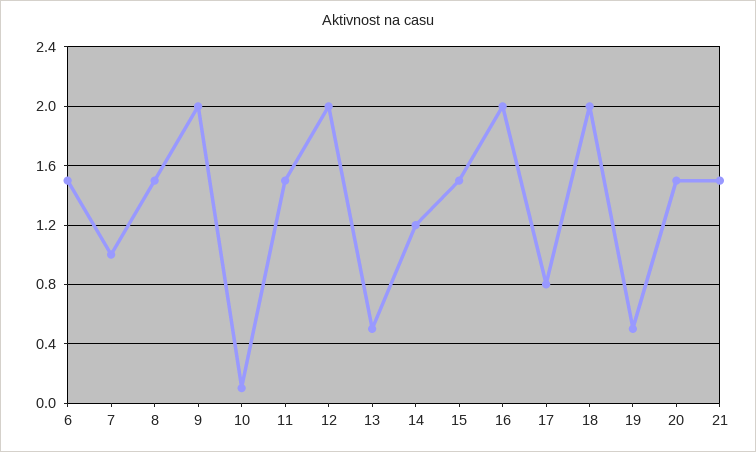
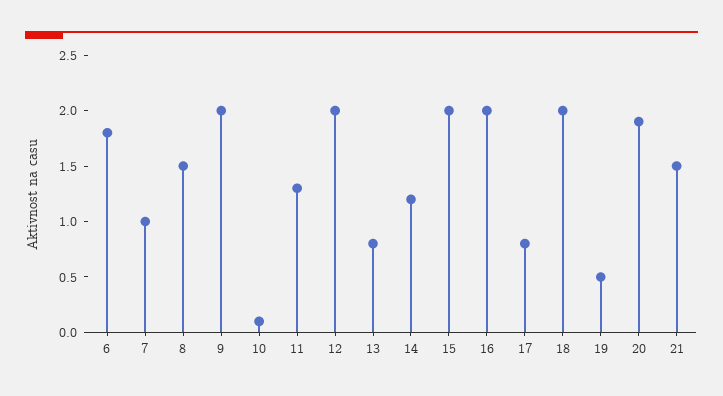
6: 1.5 -> 1.8
11: 1.5 -> 1.3
13: 0.5 -> 0.8
15: 1.5 -> 2
20: 1.5 -> 1.9

